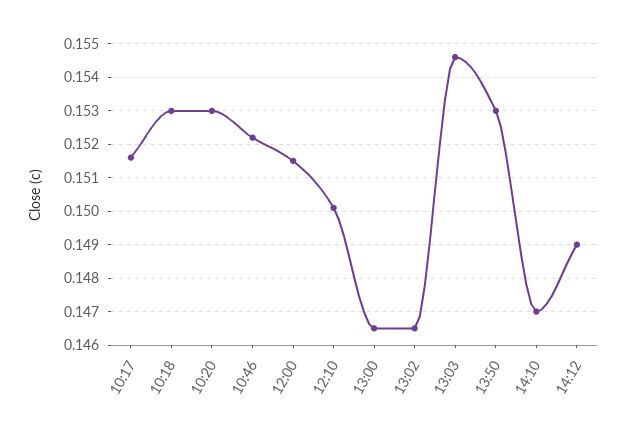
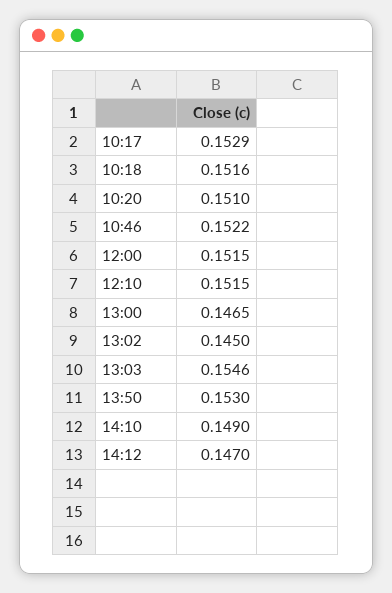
10:17: 0.1515 -> 0.1529
10:18: 0.153 -> 0.1516
10:20: 0.153 -> 0.151
12:10: 0.15 -> 0.1515
13:02: 0.1465 -> 0.145
14:10: 0.147 -> 0.149
14:12: 0.149 -> 0.147

